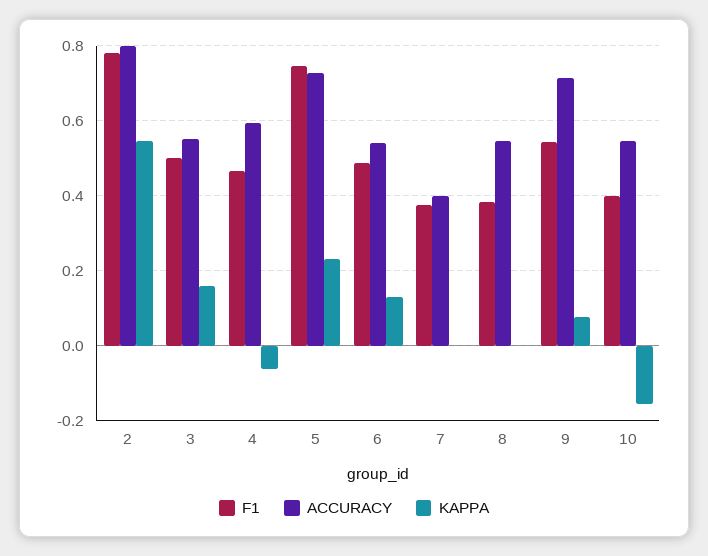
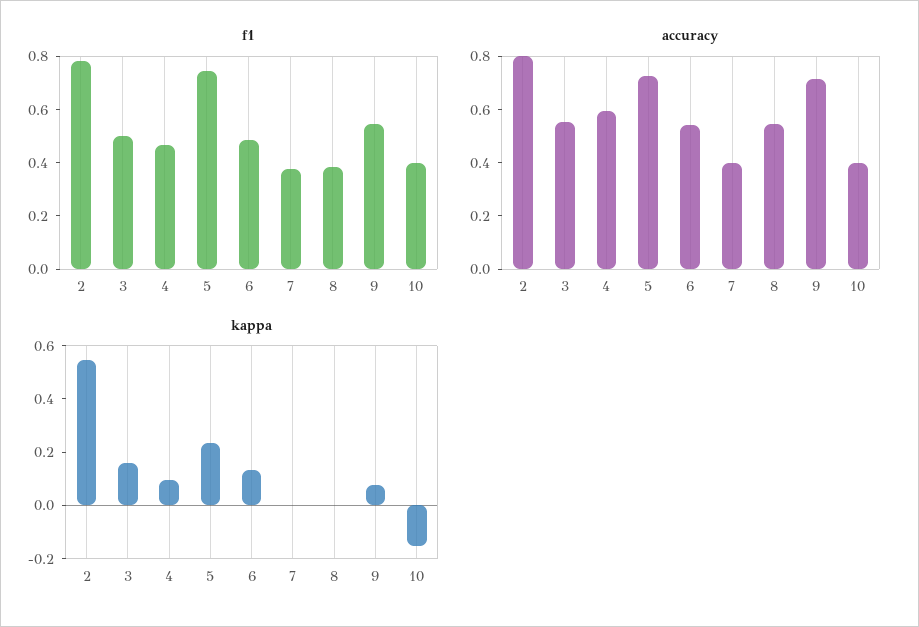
KAPPA, 4: -0.06 -> 0.1
ACCURACY, 10: 0.54 -> 0.4

